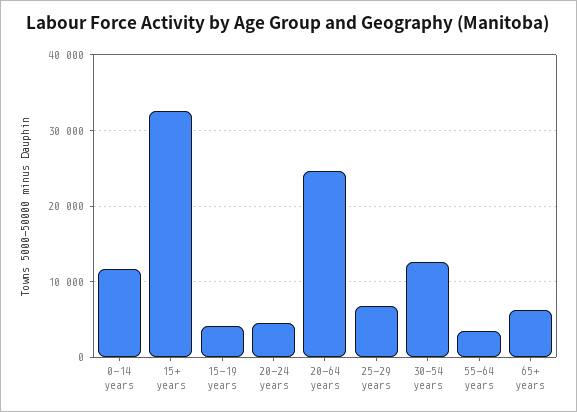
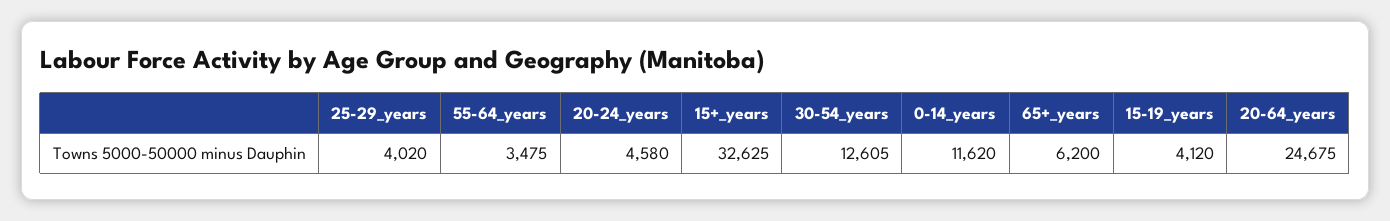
25-29 years: 7000 -> 4020

